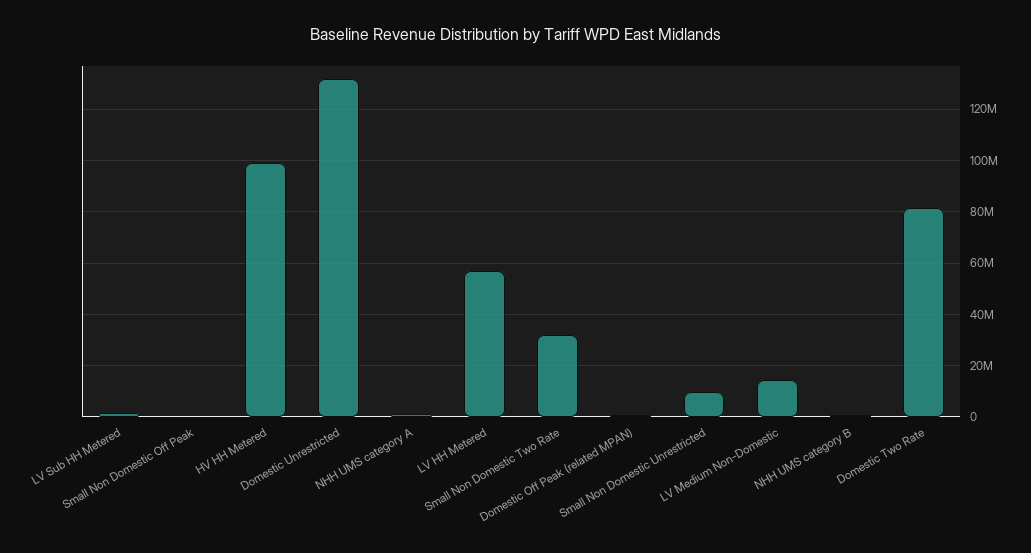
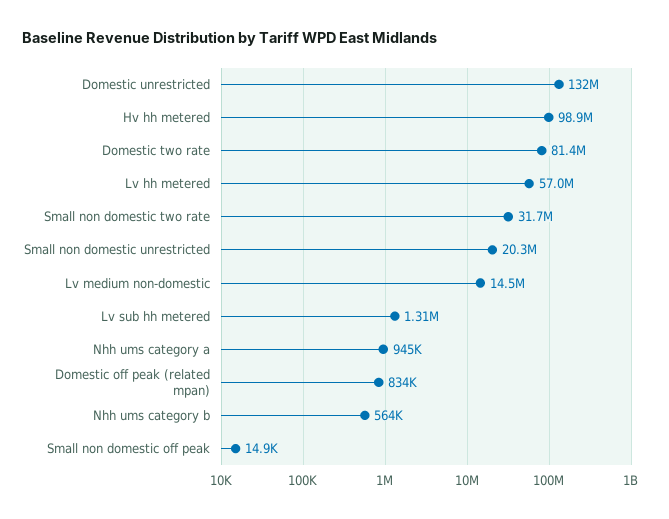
Small Non Domestic Unrestricted: 10000000 -> 20300000

